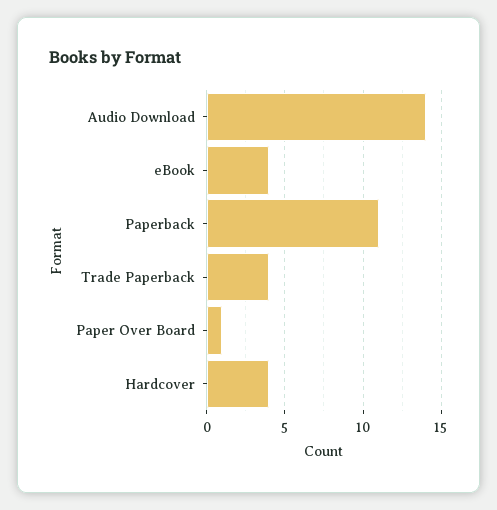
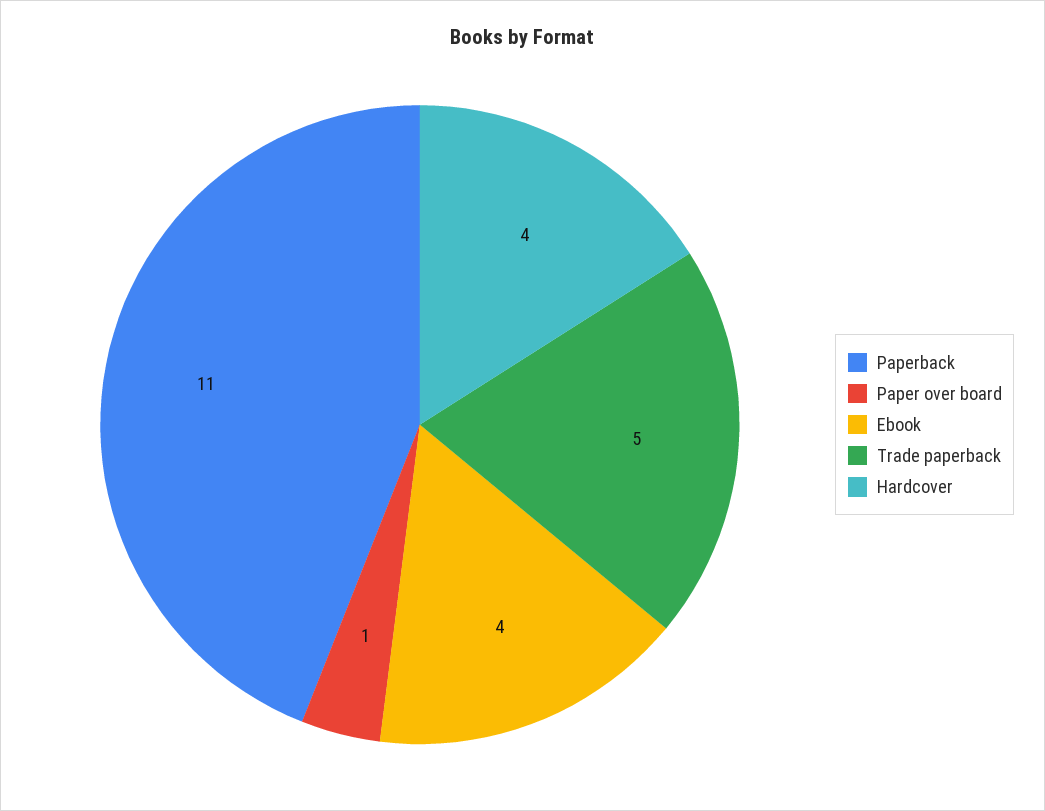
Audio Download: 14 -> none
Trade Paperback: 4 -> 5

